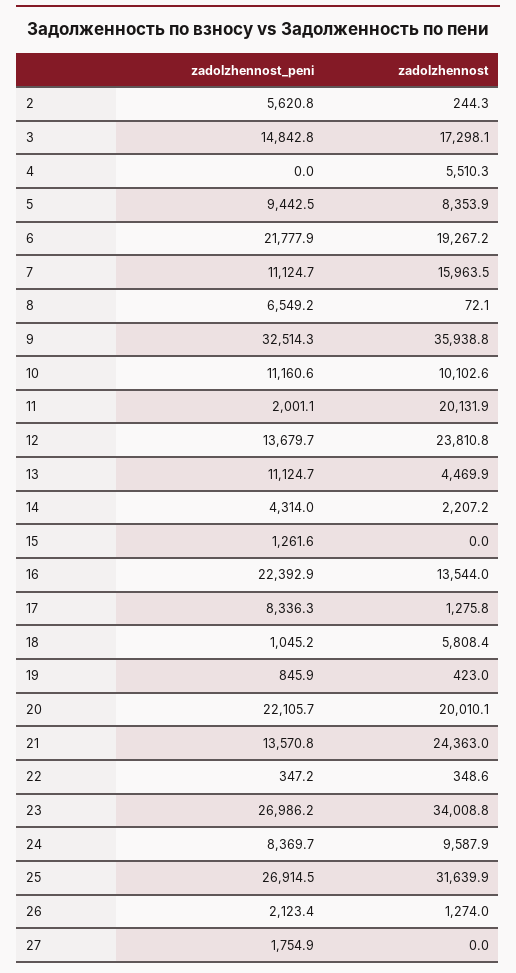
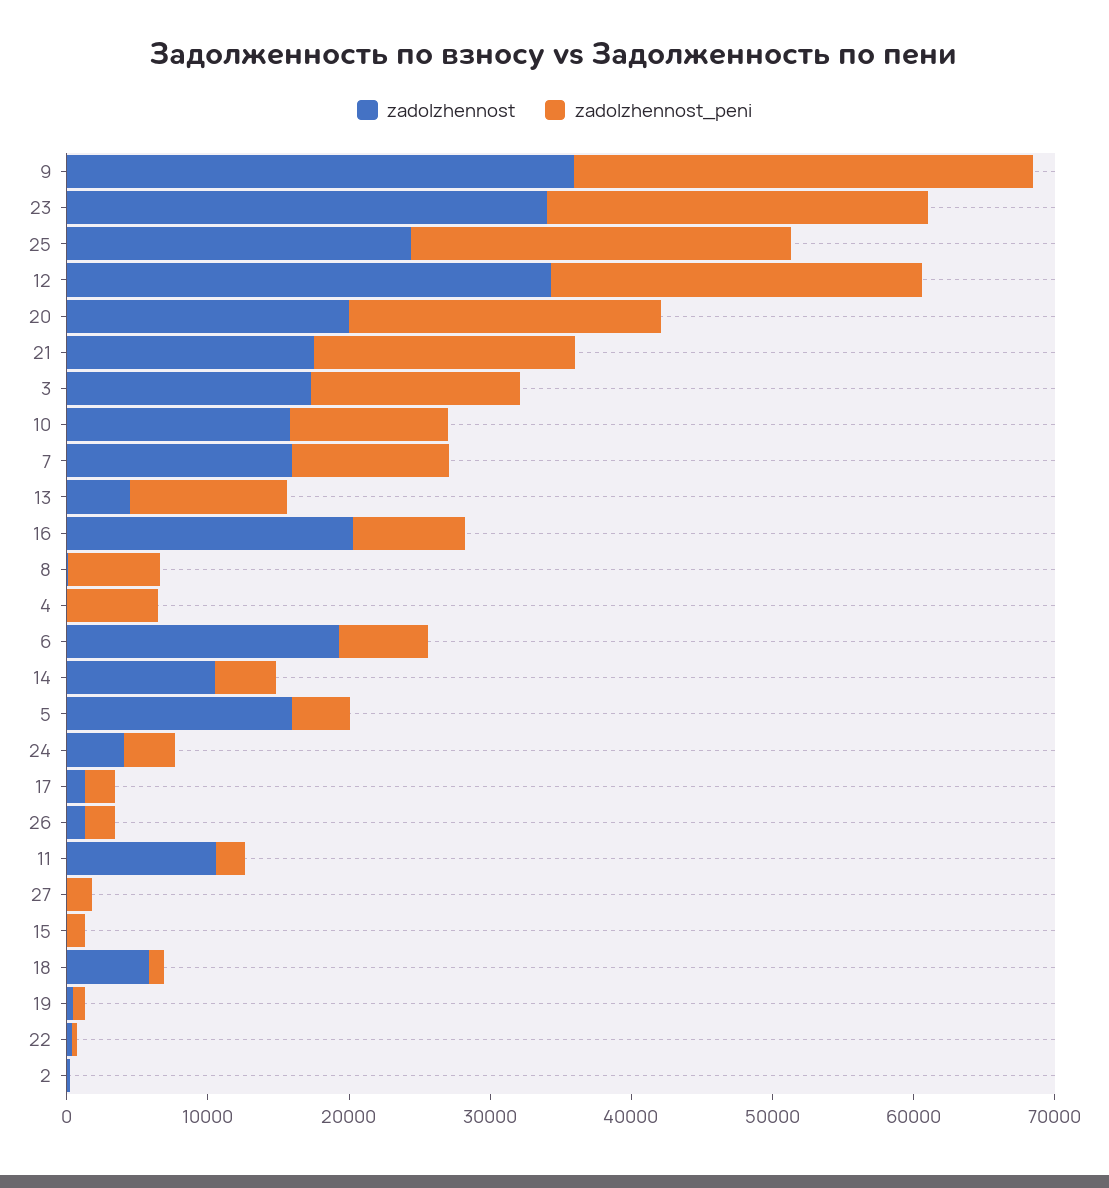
zadolzhennost_peni, 2: 5620.8 -> 0
zadolzhennost_peni, 4: 0 -> 6000
zadolzhennost, 4: 5510.3 -> 0
zadolzhennost_peni, 5: 9442.5 -> 4000
zadolzhennost, 5: 8353.9 -> 16000
zadolzhennost_peni, 6: 21777.9 -> 6000
zadolzhennost, 10: 10102.6 -> 16000
zadolzhennost, 11: 20131.9 -> 10000
zadolzhennost_peni, 12: 13679.7 -> 26000
zadolzhennost, 12: 23810.8 -> 34000
zadolzhennost, 14: 2207.2 -> 10000
zadolzhennost_peni, 16: 22392.9 -> 8000
zadolzhennost, 16: 13544 -> 20000
zadolzhennost_peni, 17: 8336.3 -> 2000
zadolzhennost_peni, 21: 13570.8 -> 18000
zadolzhennost, 21: 24363 -> 18000
zadolzhennost_peni, 24: 8369.7 -> 4000
zadolzhennost, 24: 9587.9 -> 4000
zadolzhennost, 25: 31639.9 -> 24000

